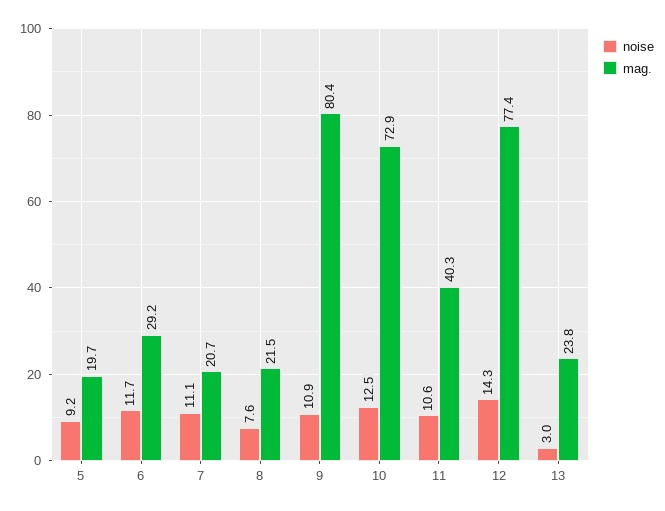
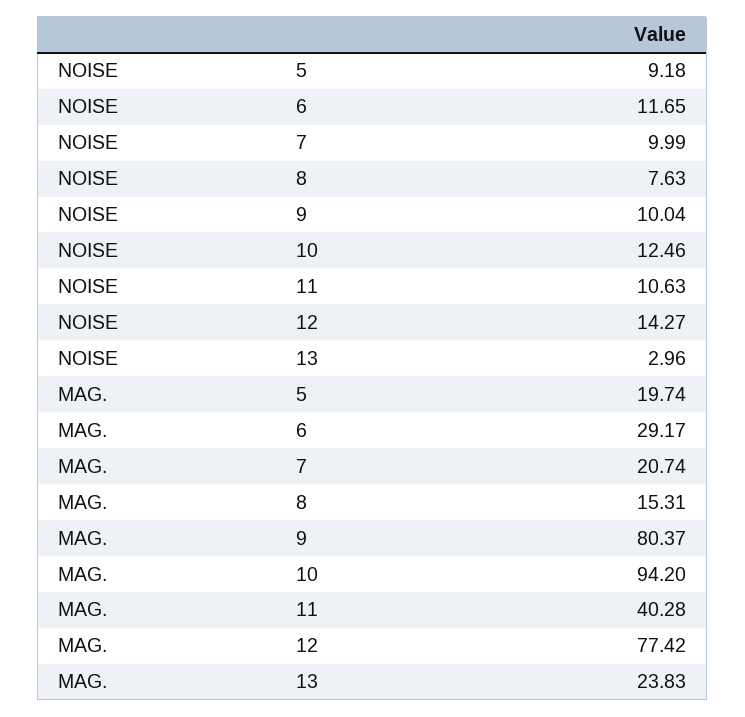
noise, 7: 11.1 -> 9.99
mag., 8: 21.5 -> 15.31
noise, 9: 10.9 -> 10.04
mag., 10: 72.9 -> 94.2

